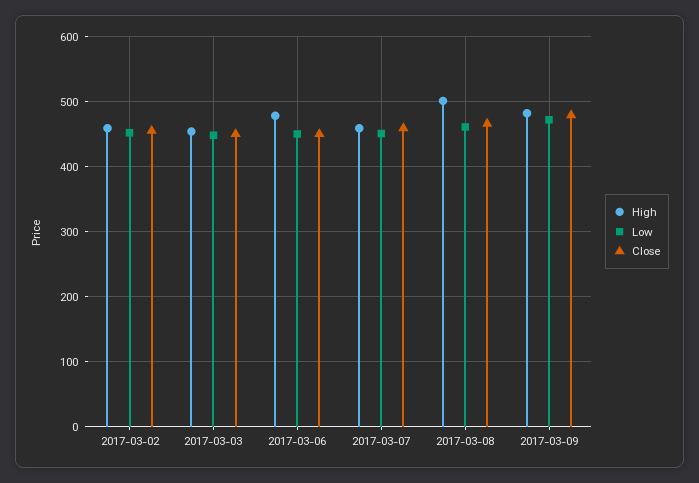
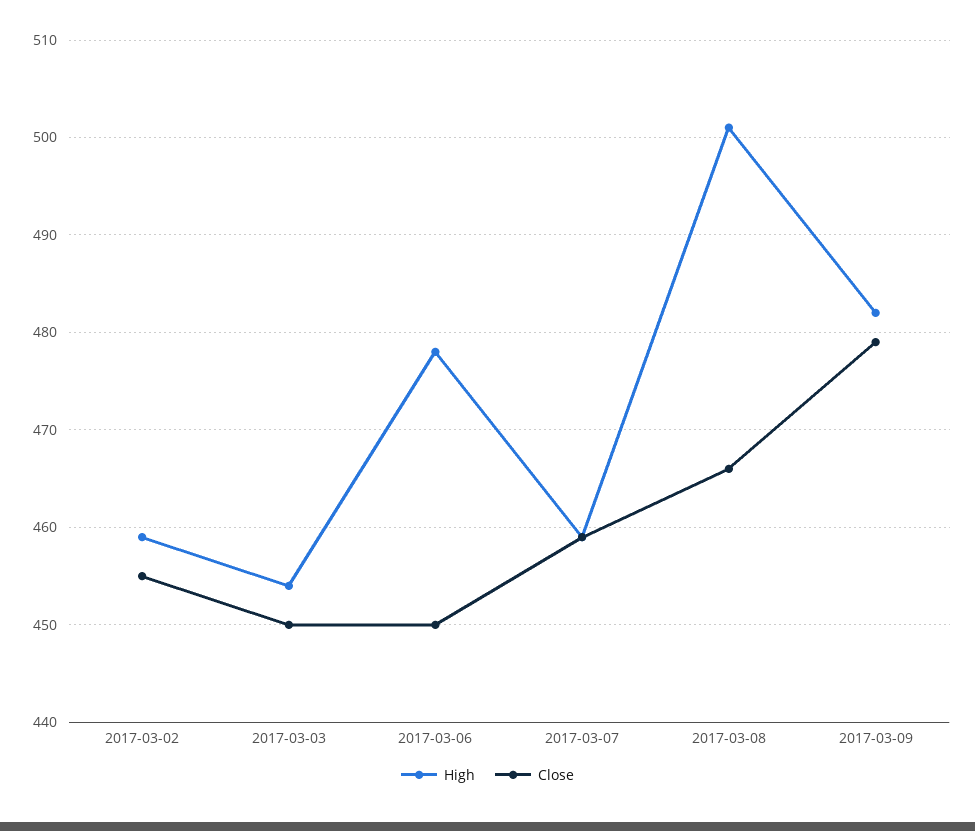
Low, 2017-03-02: 450 -> none
Low, 2017-03-03: 450 -> none
Low, 2017-03-06: 450 -> none
Low, 2017-03-07: 450 -> none
Low, 2017-03-08: 460 -> none
Low, 2017-03-09: 470 -> none

